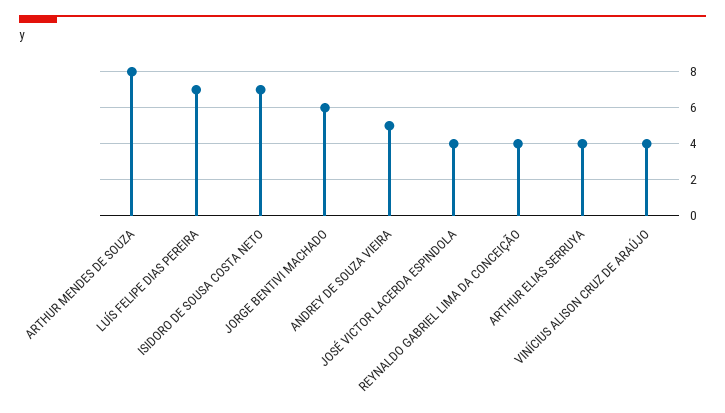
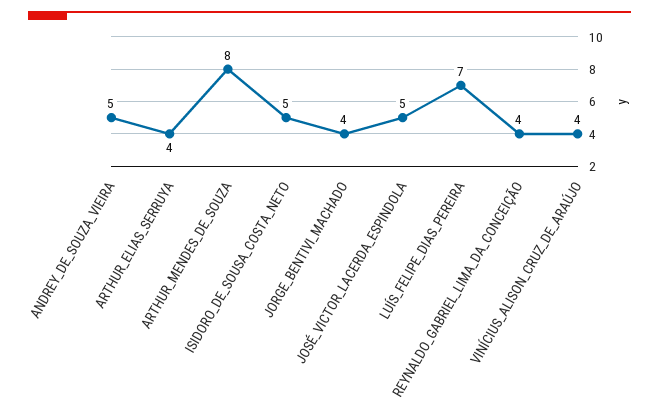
ISIDORO DE SOUSA COSTA NETO: 7 -> 5
JORGE BENTIVI MACHADO: 6 -> 4
JOSÉ VICTOR LACERDA ESPINDOLA: 4 -> 5

